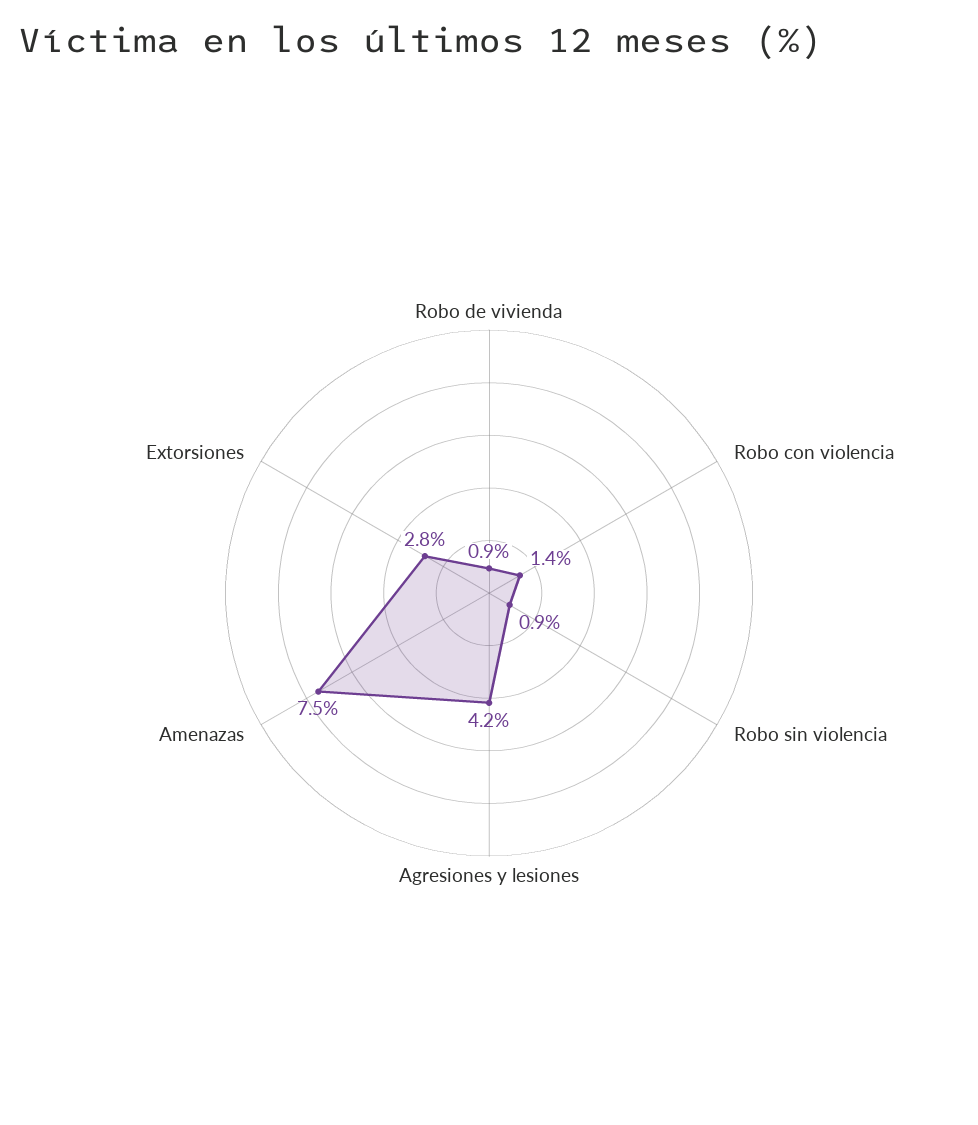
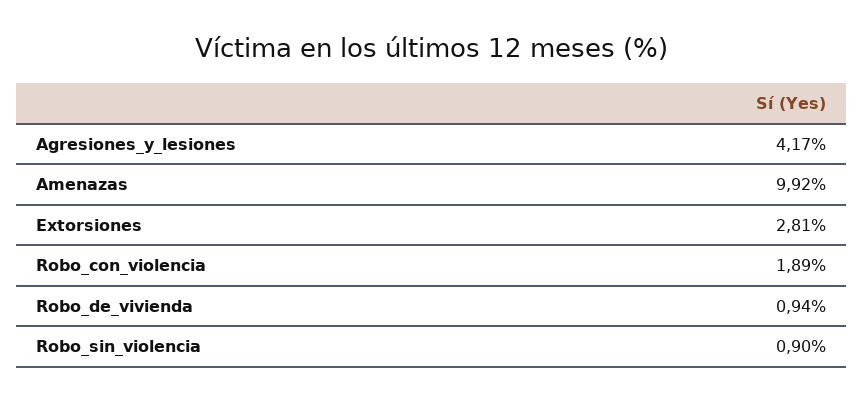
Robo con violencia: 1.4 -> 1.89
Amenazas: 7.5 -> 9.92

